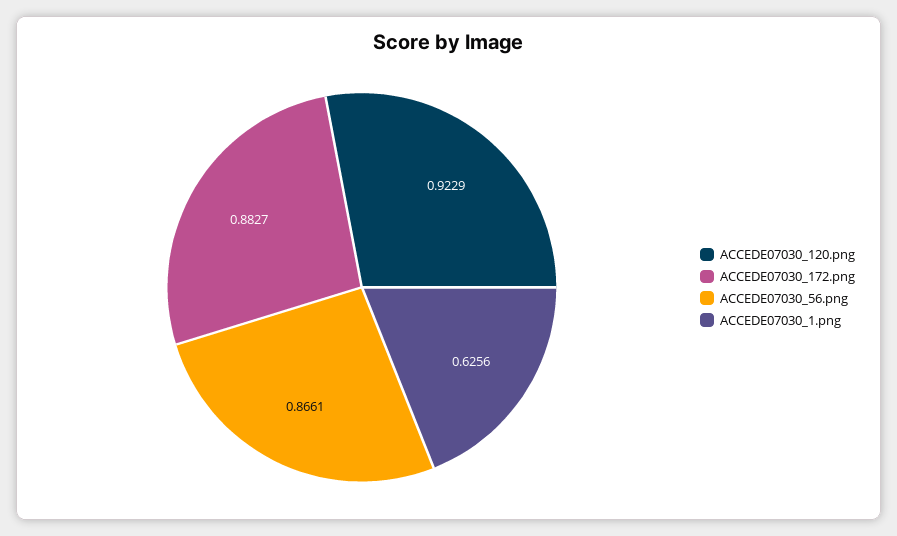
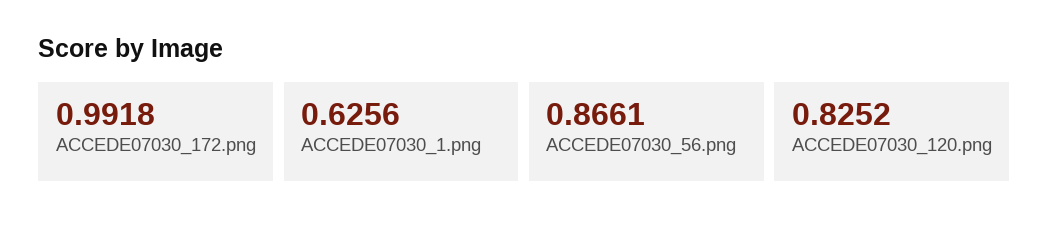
ACCEDE07030_120.png: 0.9229 -> 0.8252
ACCEDE07030_172.png: 0.8827 -> 0.9918

